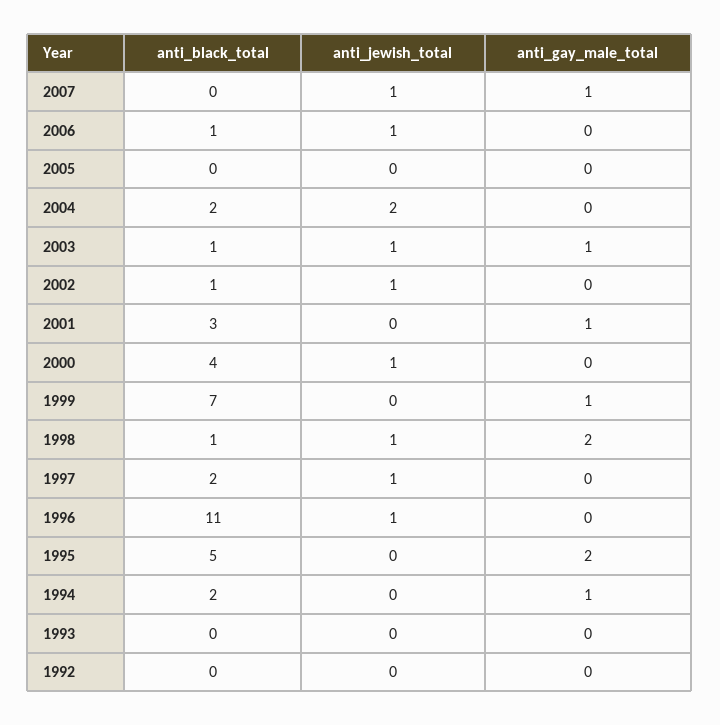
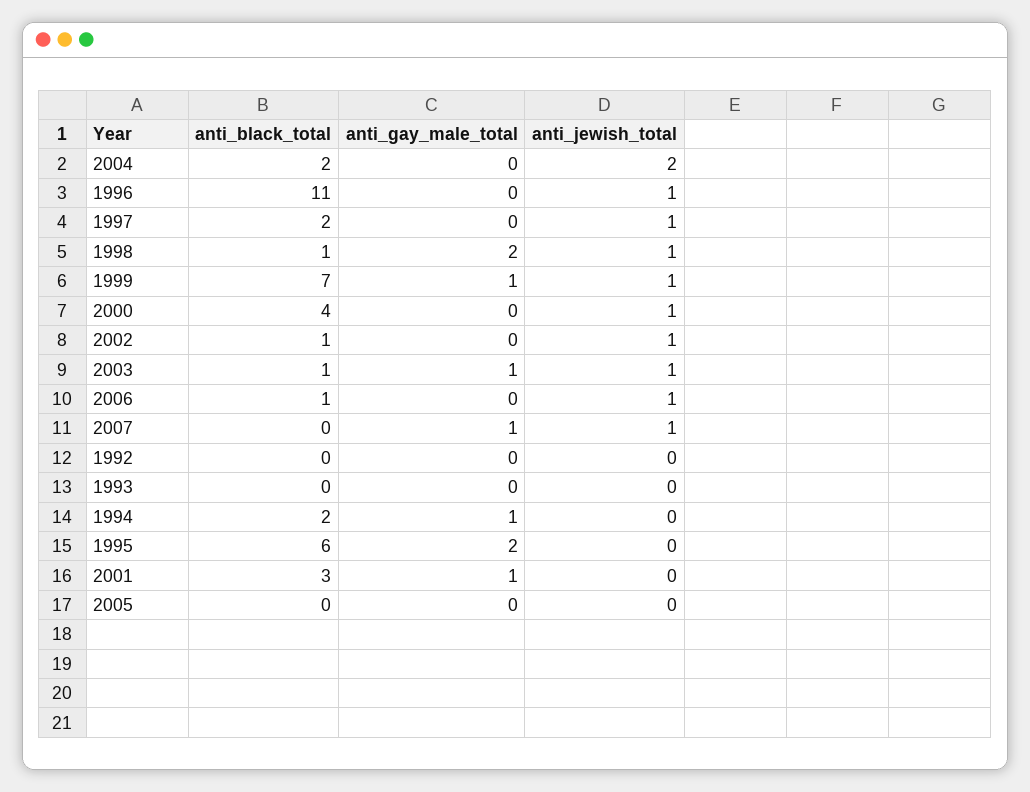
anti_jewish_total, 1999: 0 -> 1
anti_black_total, 1995: 5 -> 6

